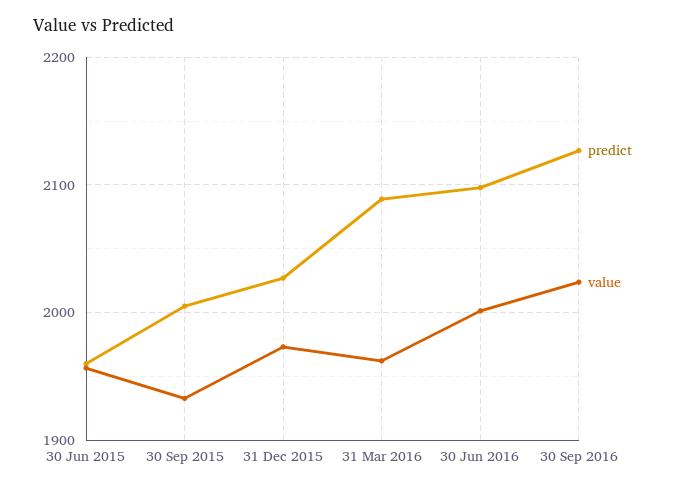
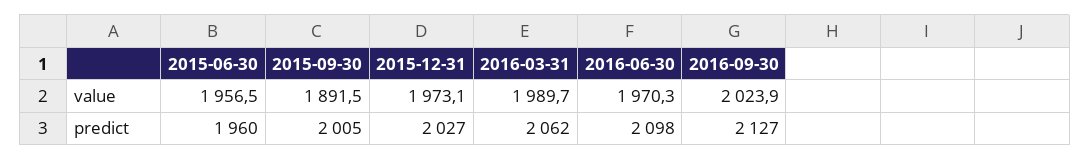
value, 30 Sep 2015: 1930 -> 1891.5
predict, 31 Mar 2016: 2090 -> 2062
value, 31 Mar 2016: 1960 -> 1989.7
value, 30 Jun 2016: 2000 -> 1970.3

